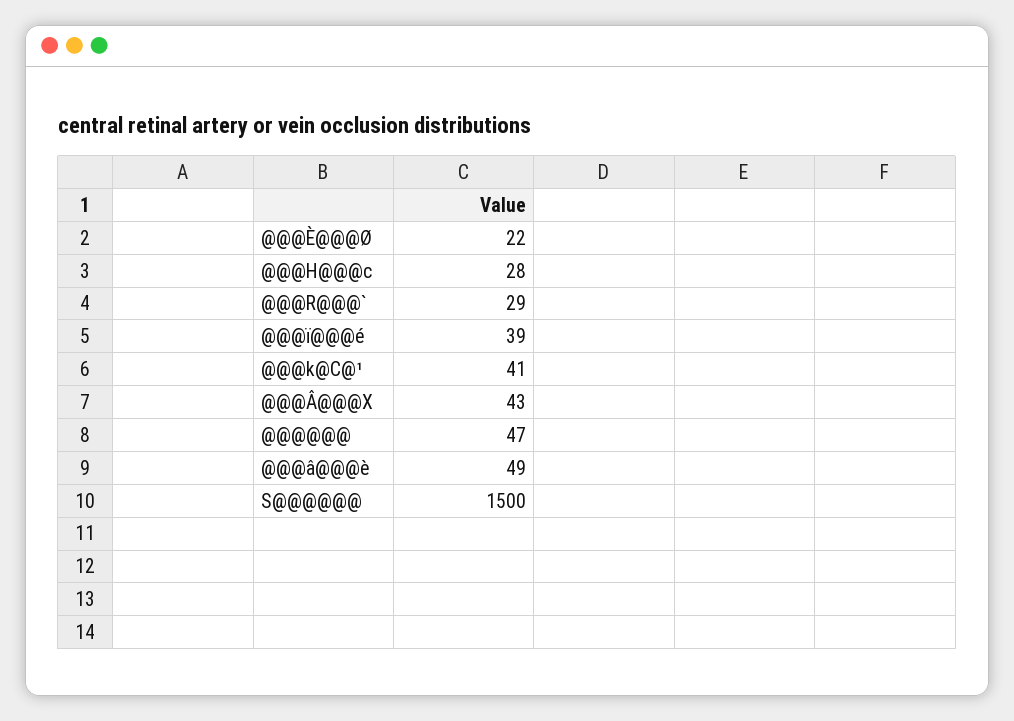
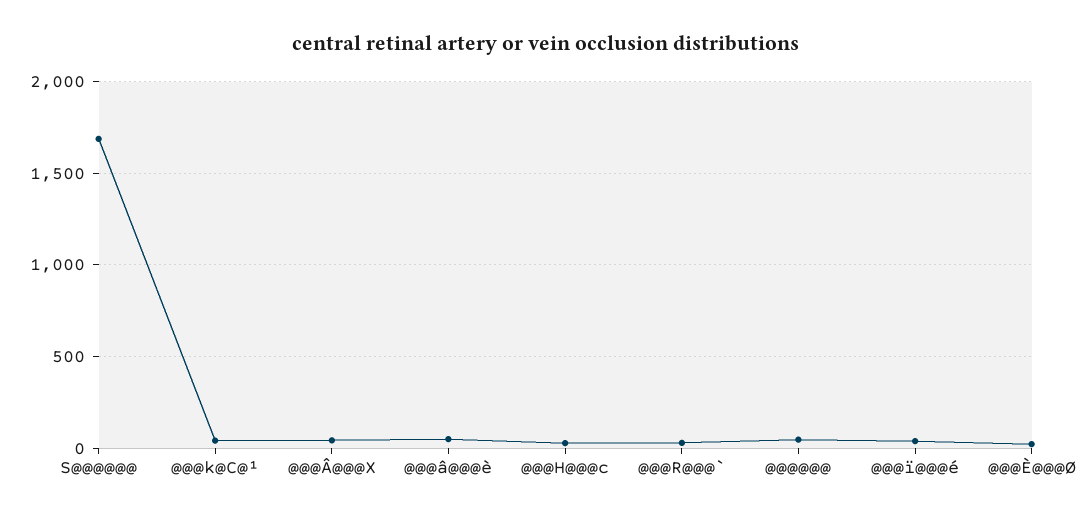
S@@@@@@: 1500 -> 1700

